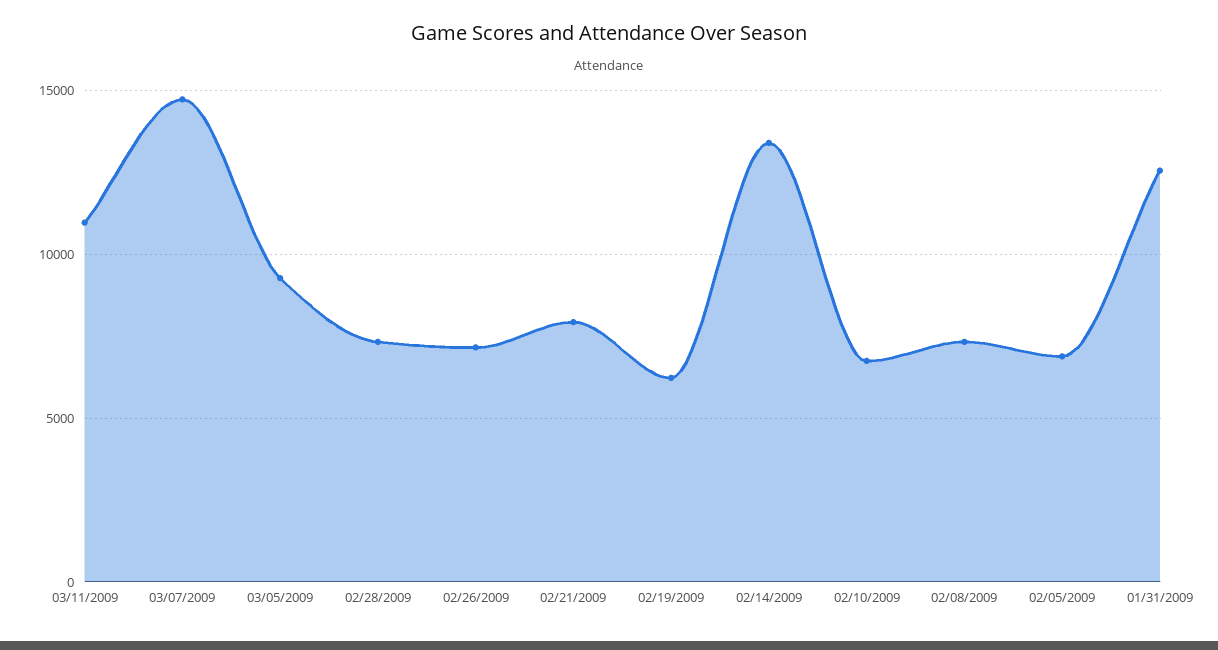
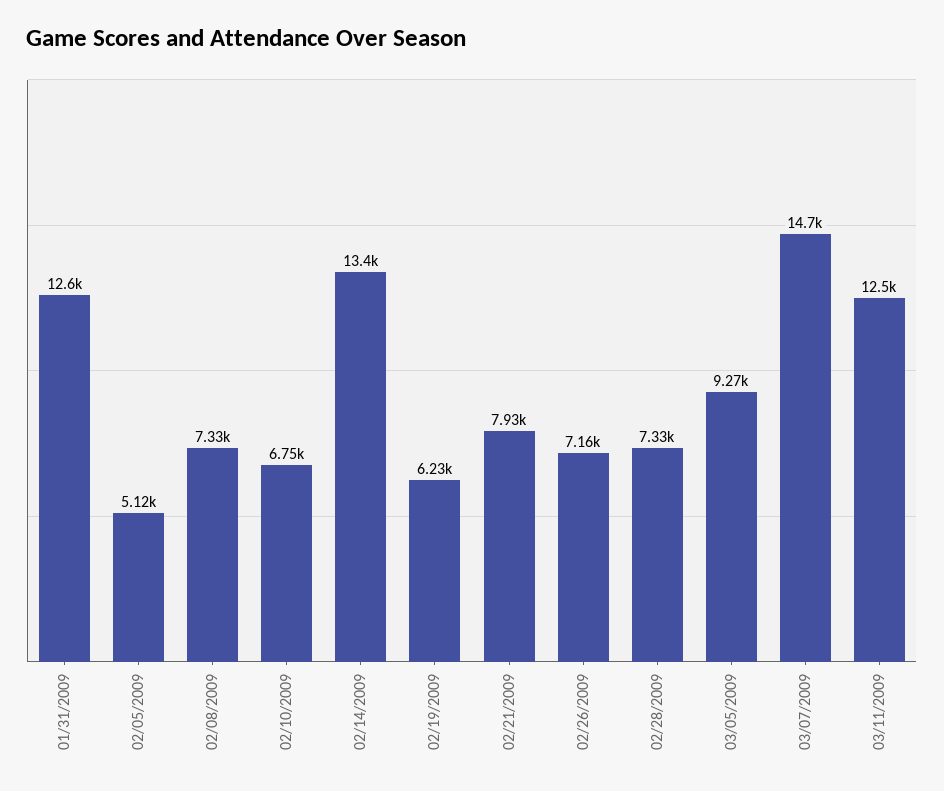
03/11/2009: 11000 -> 12500
02/05/2009: 7000 -> 5120

